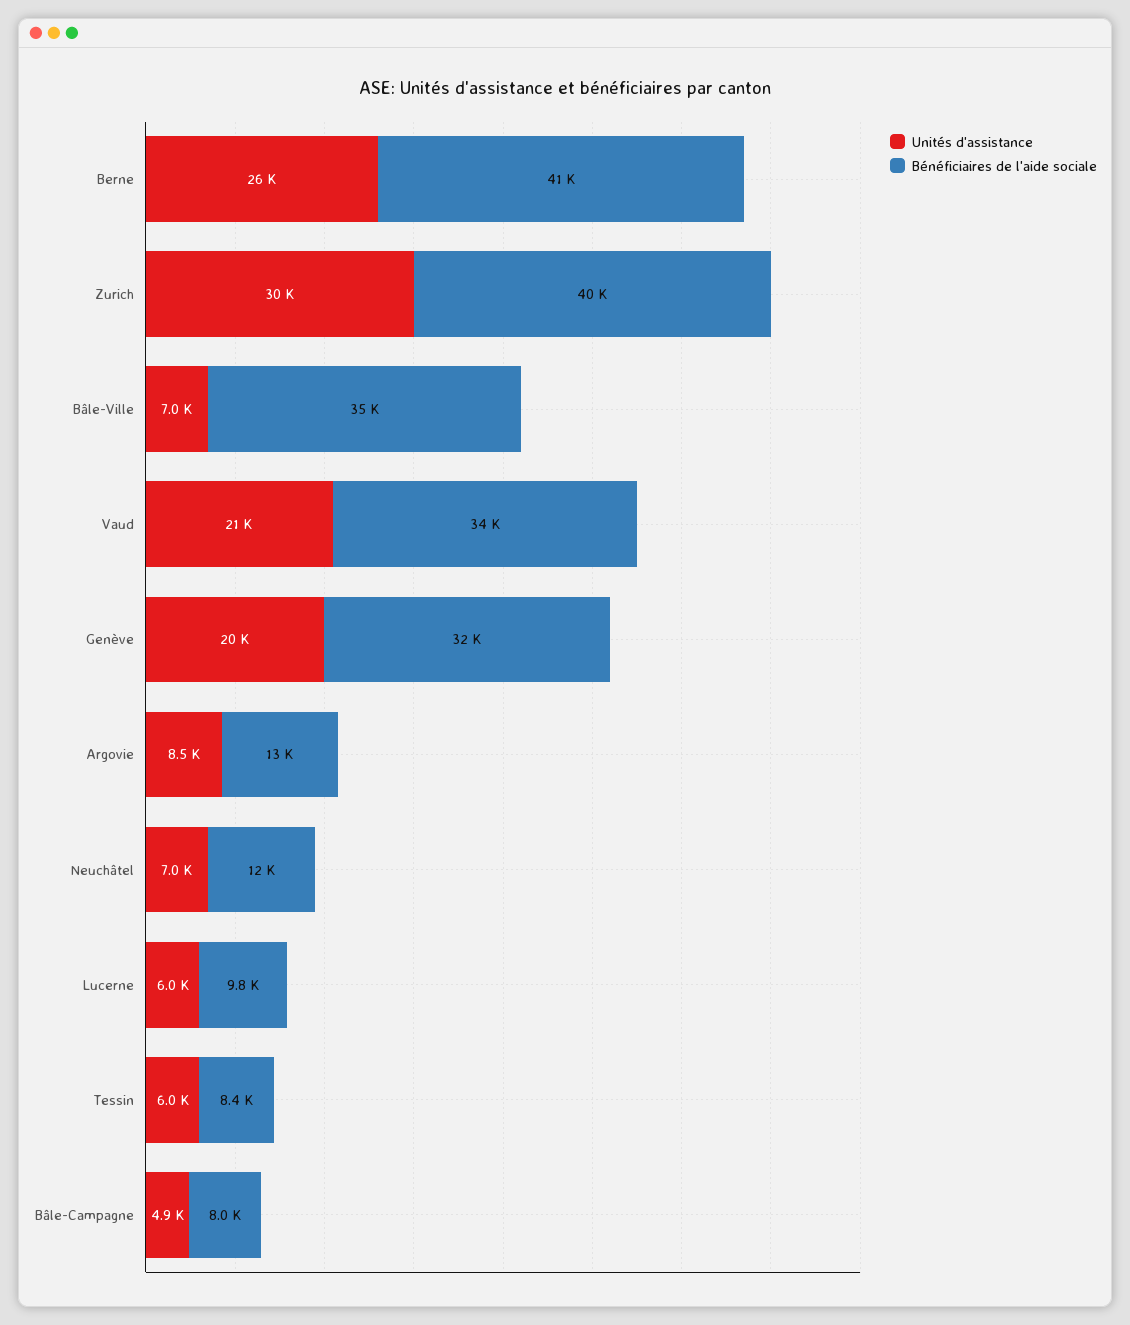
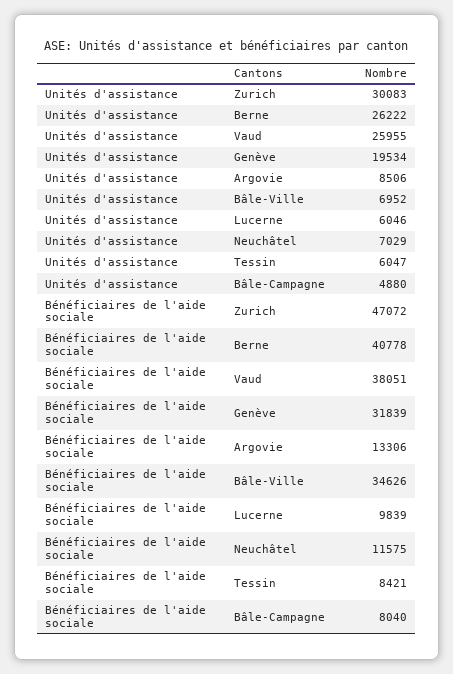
Bénéficiaires de l'aide sociale, Zurich: 40000 -> 47072
Unités d'assistance, Vaud: 21000 -> 25955
Bénéficiaires de l'aide sociale, Vaud: 34000 -> 38051

